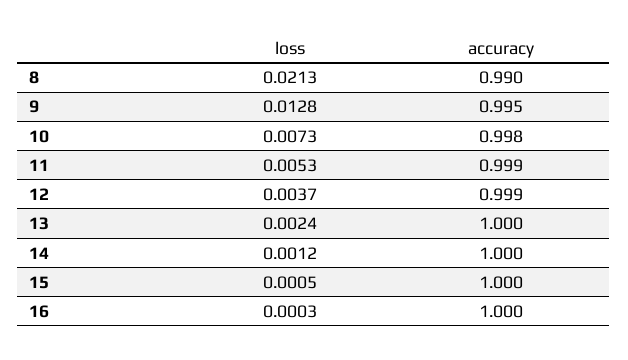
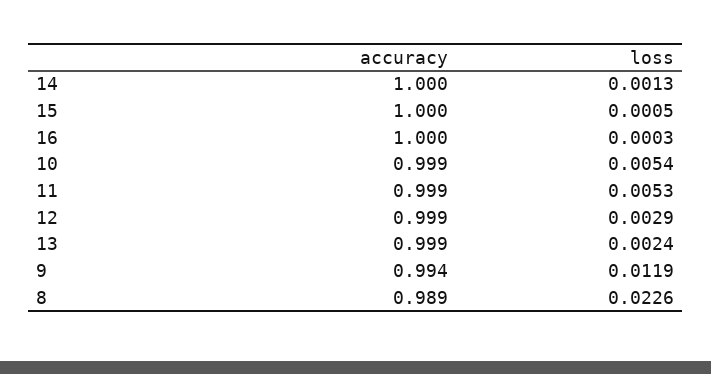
loss, 8: 0.0213 -> 0.0226
accuracy, 8: 0.99 -> 0.989
loss, 9: 0.0128 -> 0.0119
accuracy, 9: 0.995 -> 0.994
loss, 10: 0.0073 -> 0.0054
accuracy, 10: 0.998 -> 0.999
loss, 12: 0.0037 -> 0.0029
accuracy, 13: 1 -> 0.999
loss, 14: 0.0012 -> 0.0013

